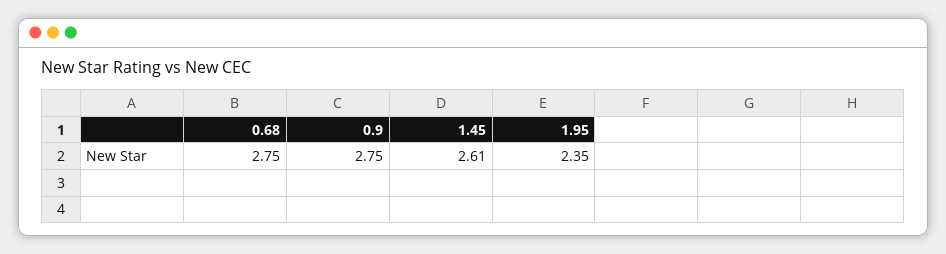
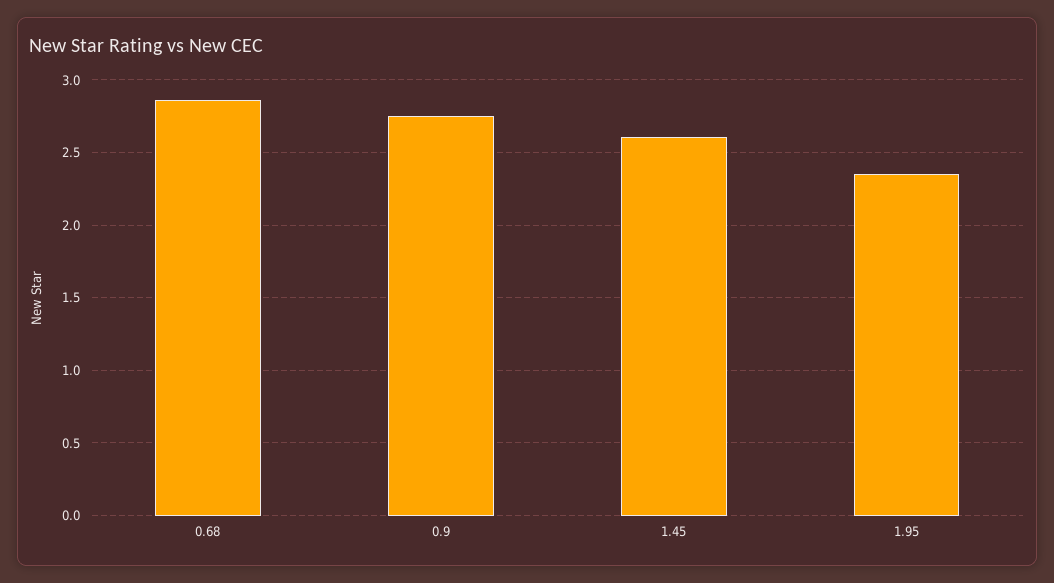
0.68: 2.75 -> 2.85

